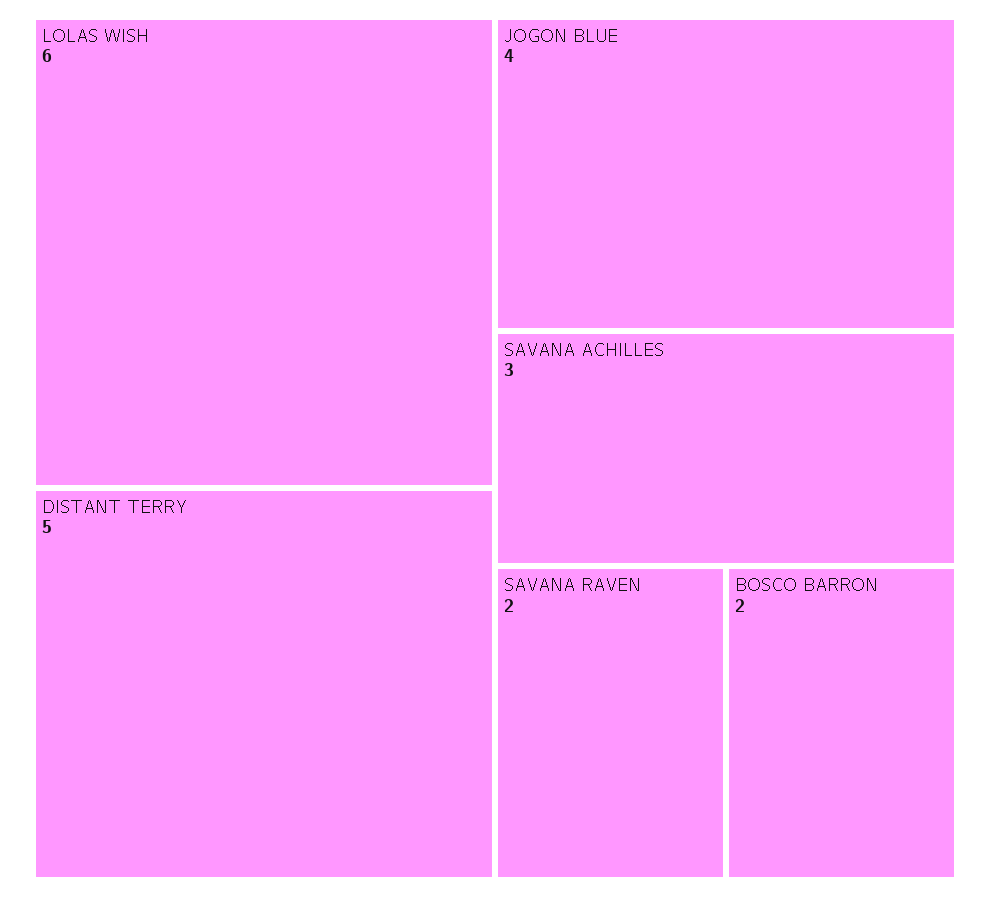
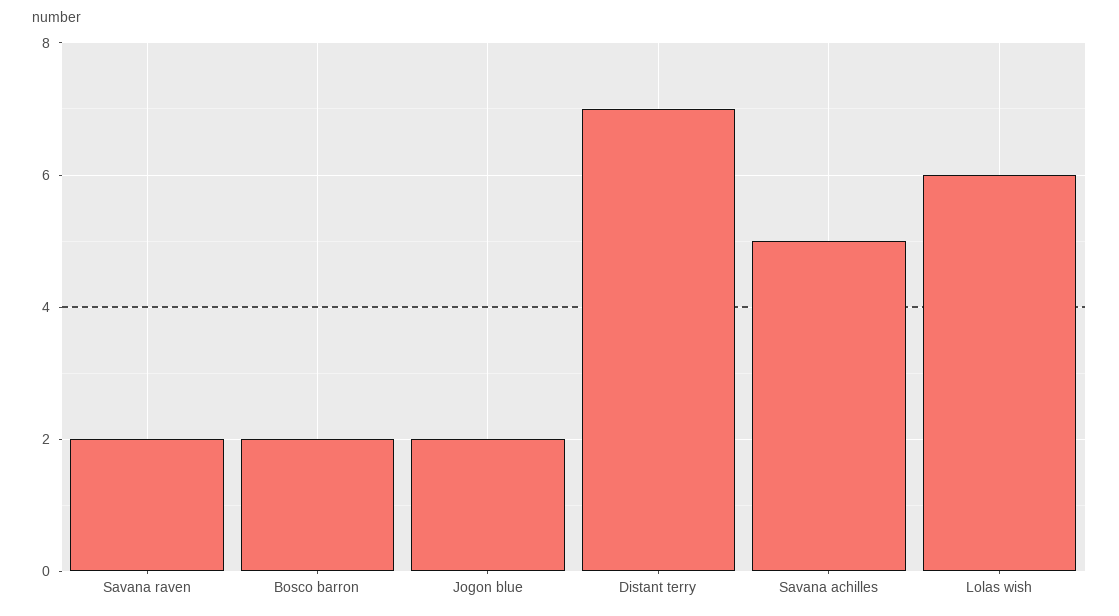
DISTANT TERRY: 5 -> 7
JOGON BLUE: 4 -> 2
SAVANA ACHILLES: 3 -> 5

